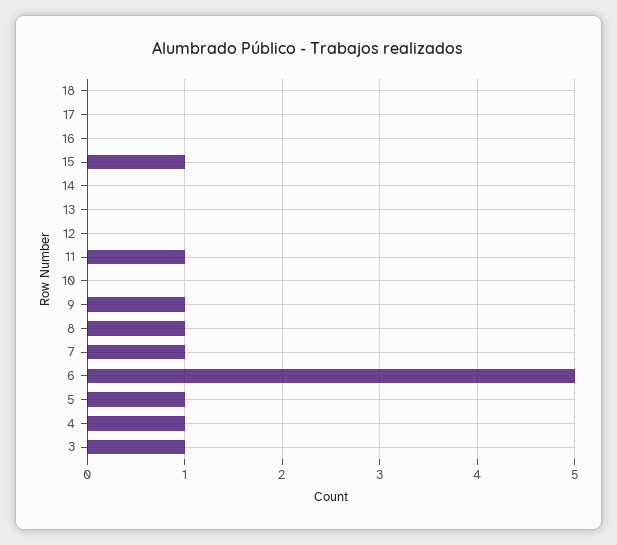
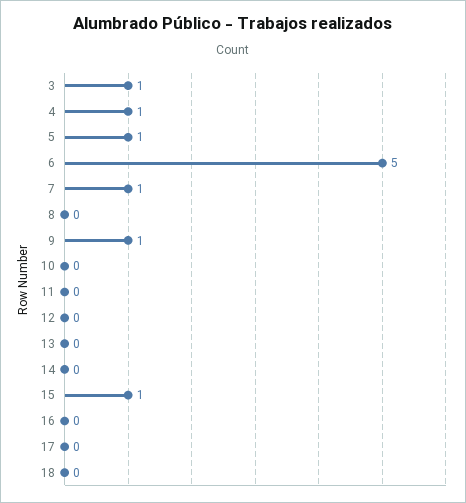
11: 1 -> 0
8: 1 -> 0

